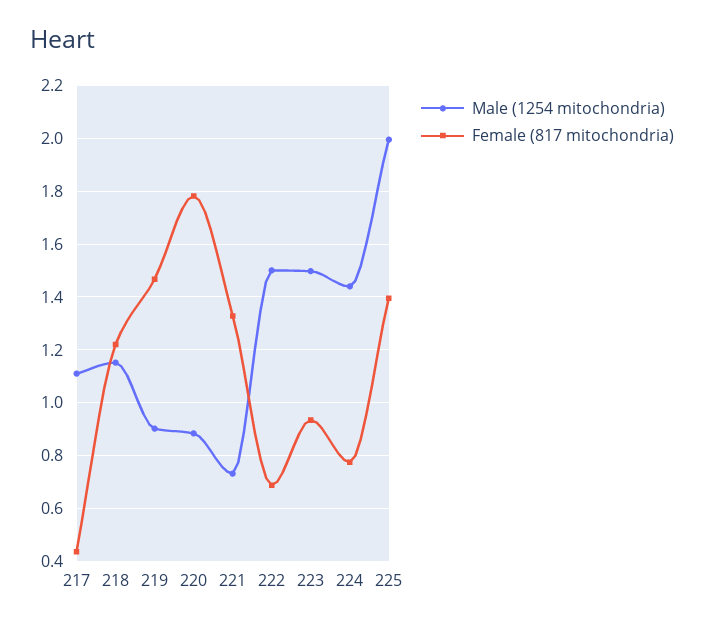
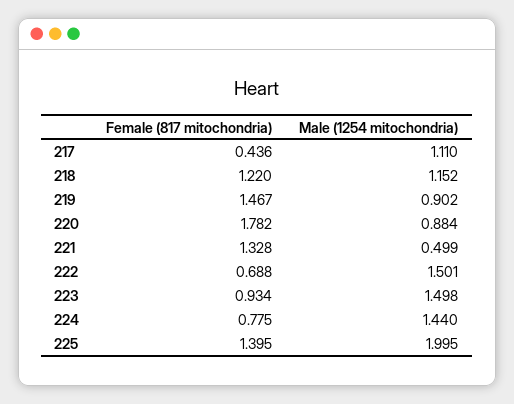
Male (1254 mitochondria), 221: 0.725 -> 0.499

